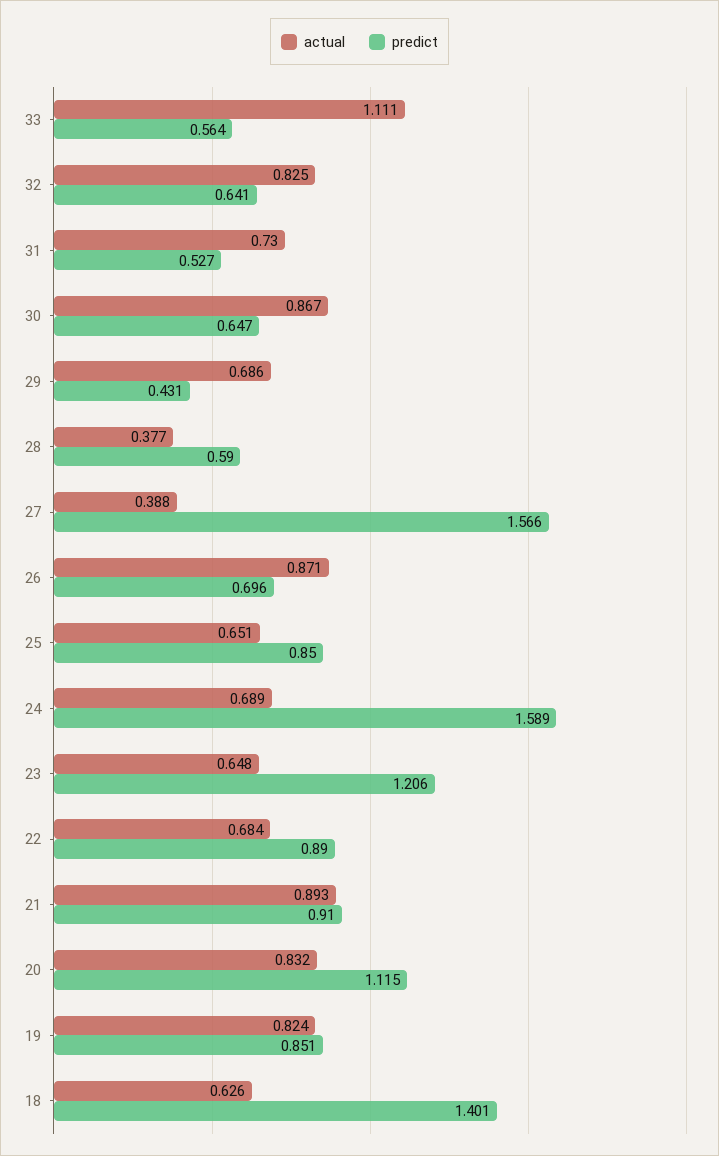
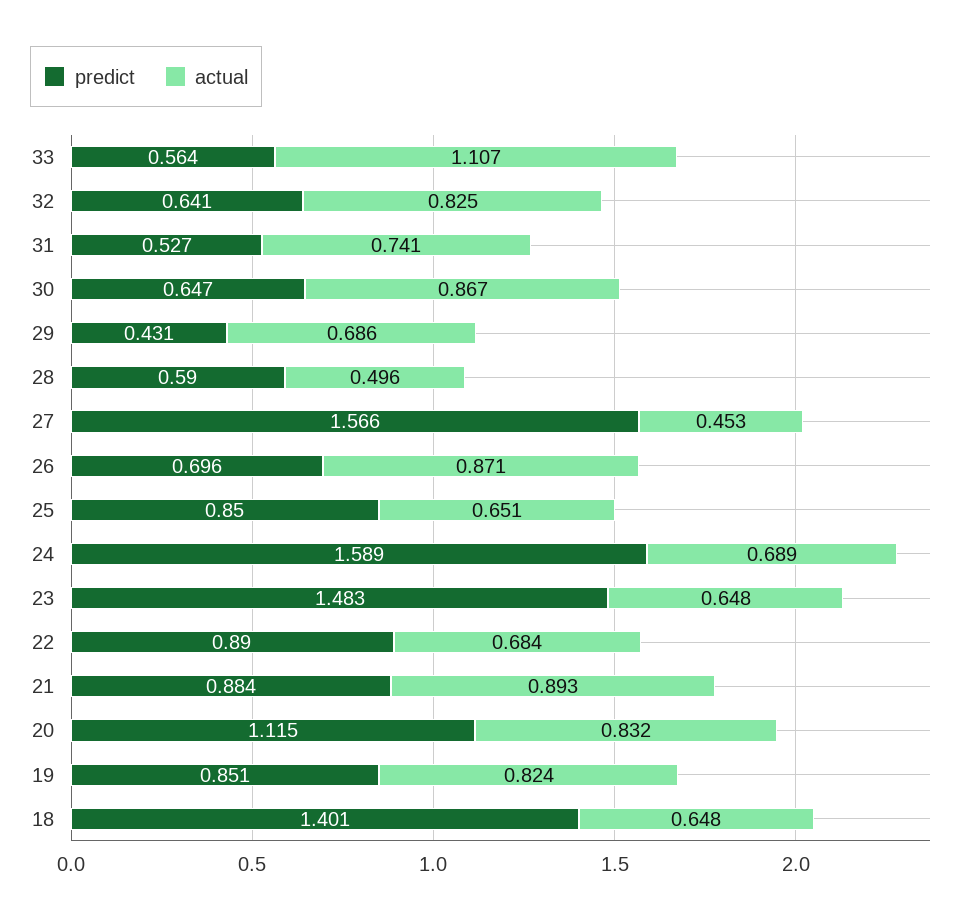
actual, 33: 1.111 -> 1.107
actual, 31: 0.73 -> 0.741
actual, 28: 0.377 -> 0.496
actual, 27: 0.388 -> 0.453
predict, 23: 1.206 -> 1.483
predict, 21: 0.91 -> 0.884
actual, 18: 0.626 -> 0.648

